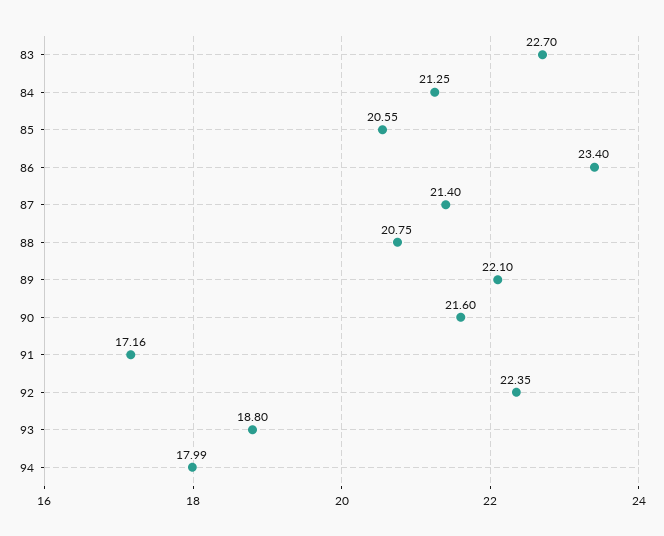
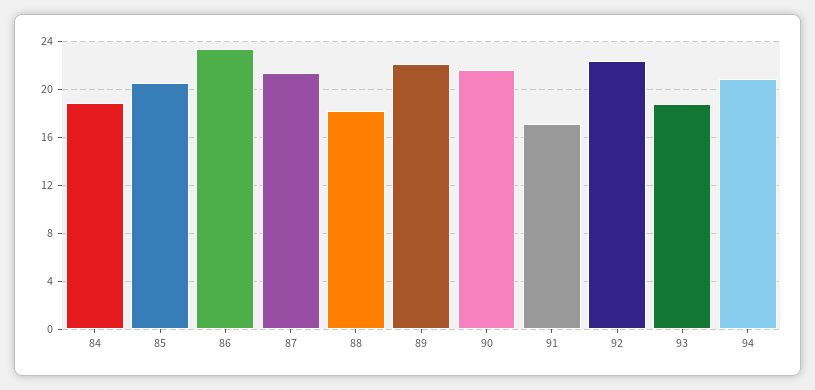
83: 22.7 -> none
84: 21.25 -> 19
88: 20.75 -> 18
94: 17.99 -> 21

